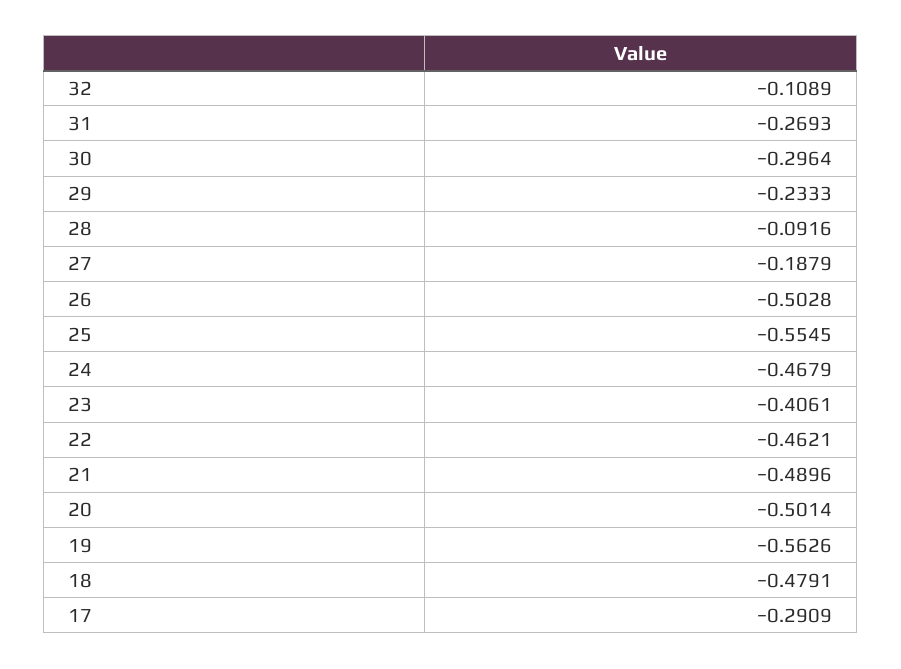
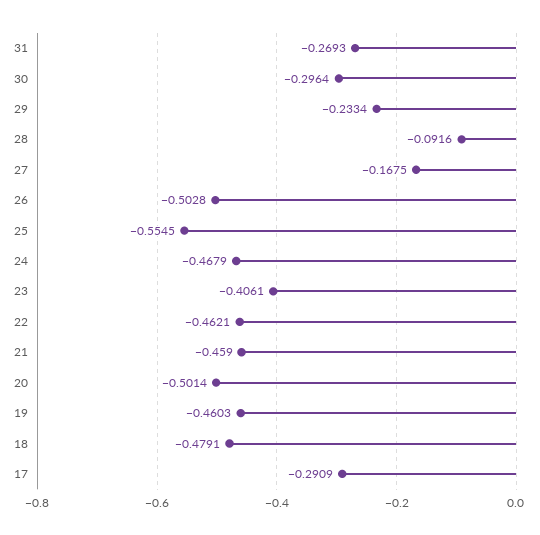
32: -0.1089 -> none
29: -0.2333 -> -0.2334
27: -0.1879 -> -0.1675
21: -0.4896 -> -0.459
19: -0.5626 -> -0.4603

